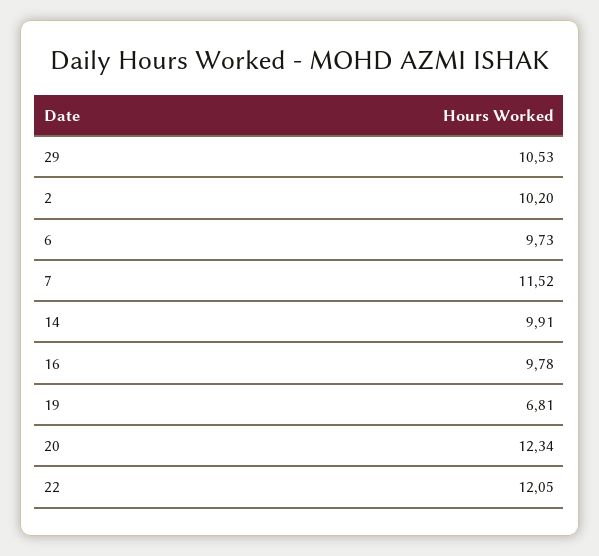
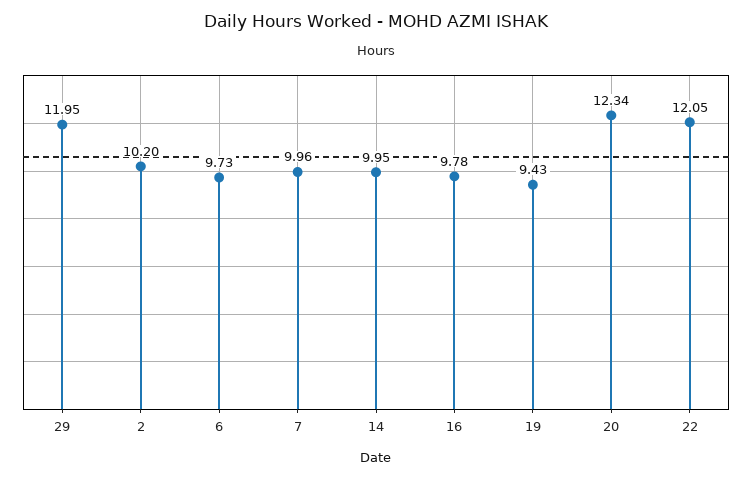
29: 10.53 -> 11.95
7: 11.52 -> 9.96
14: 9.91 -> 9.95
19: 6.81 -> 9.43

